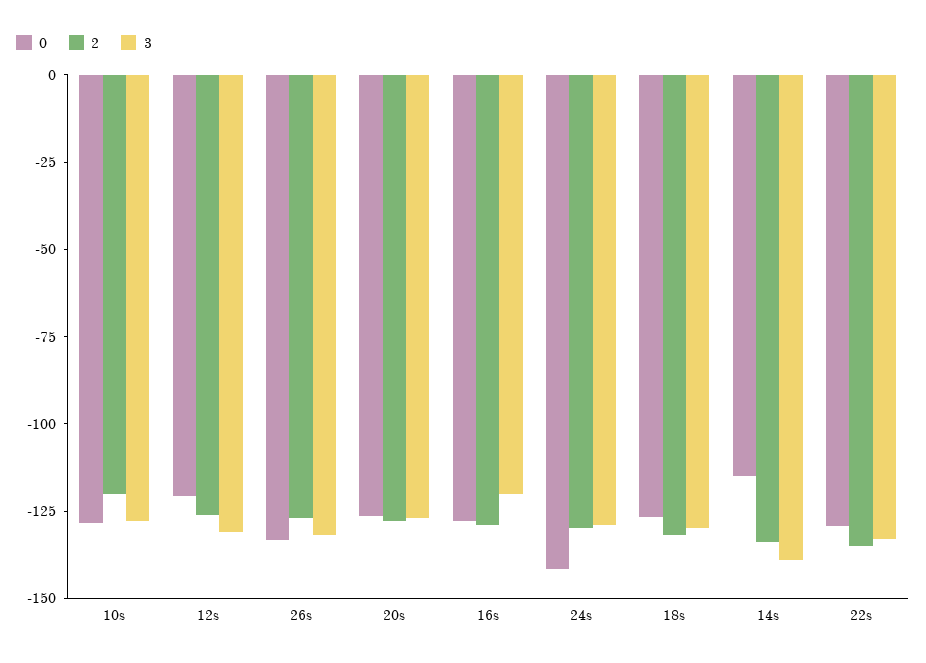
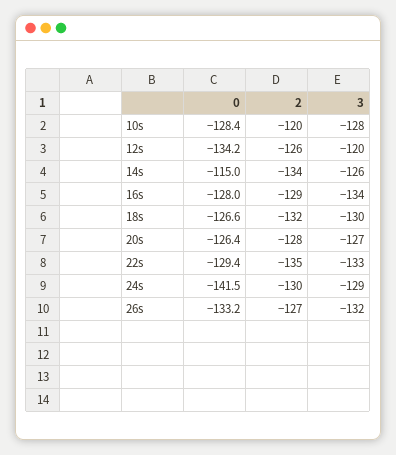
0, 12s: -120 -> -134.2
3, 12s: -130 -> -120
3, 16s: -120 -> -134
3, 14s: -140 -> -126

